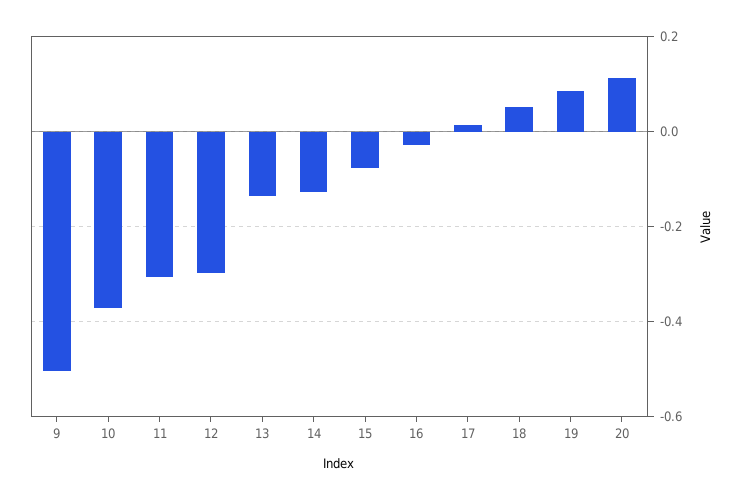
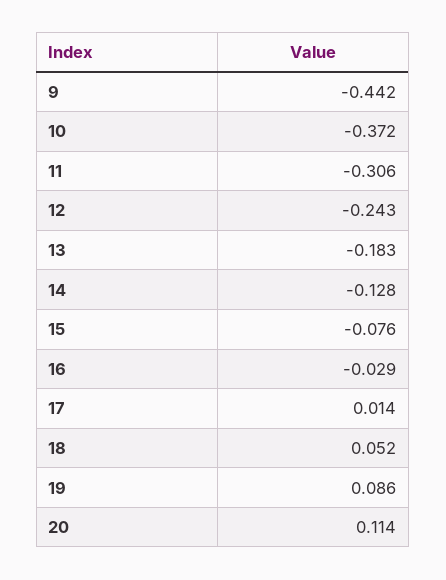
9: -0.5 -> -0.442
12: -0.3 -> -0.243
13: -0.14 -> -0.183

